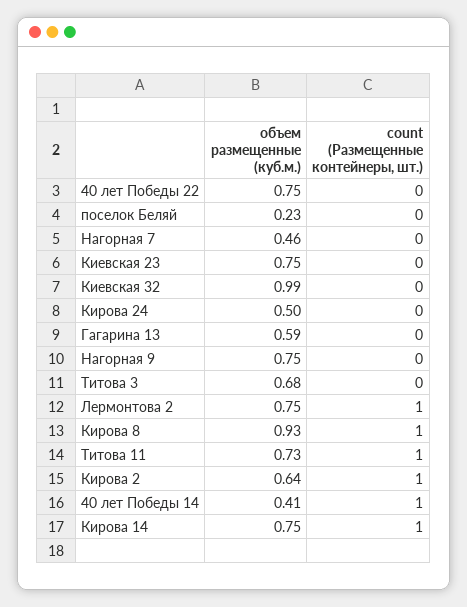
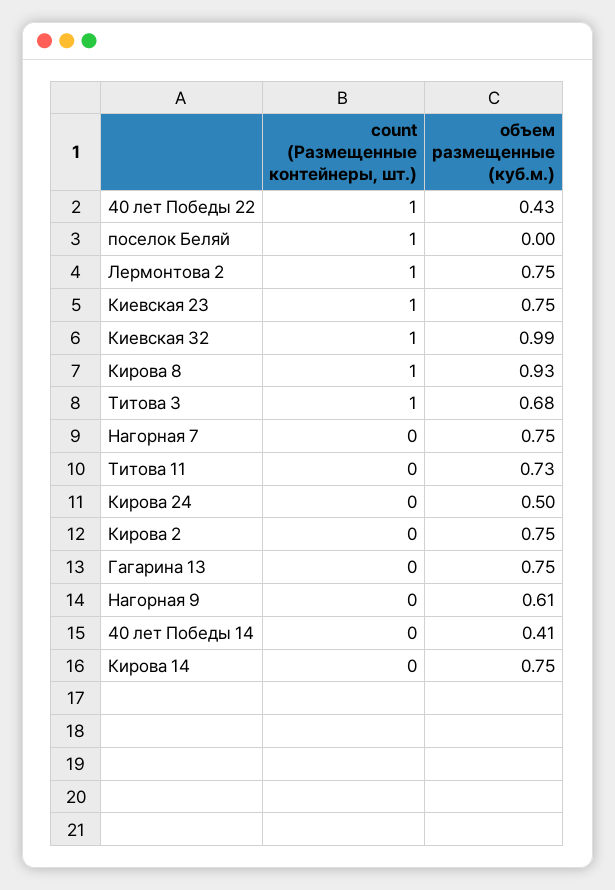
объем размещенные (куб.м.), 40 лет Победы 22: 0.75 -> 0.43
count (Размещенные контейнеры, шт.), 40 лет Победы 22: 0 -> 1
объем размещенные (куб.м.), поселок Беляй: 0.23 -> 0
count (Размещенные контейнеры, шт.), поселок Беляй: 0 -> 1
объем размещенные (куб.м.), Нагорная 7: 0.46 -> 0.75
count (Размещенные контейнеры, шт.), Киевская 23: 0 -> 1
count (Размещенные контейнеры, шт.), Киевская 32: 0 -> 1
объем размещенные (куб.м.), Гагарина 13: 0.59 -> 0.75
объем размещенные (куб.м.), Нагорная 9: 0.75 -> 0.61
count (Размещенные контейнеры, шт.), Титова 3: 0 -> 1
count (Размещенные контейнеры, шт.), Титова 11: 1 -> 0
объем размещенные (куб.м.), Кирова 2: 0.64 -> 0.75
count (Размещенные контейнеры, шт.), Кирова 2: 1 -> 0
count (Размещенные контейнеры, шт.), 40 лет Победы 14: 1 -> 0
count (Размещенные контейнеры, шт.), Кирова 14: 1 -> 0

